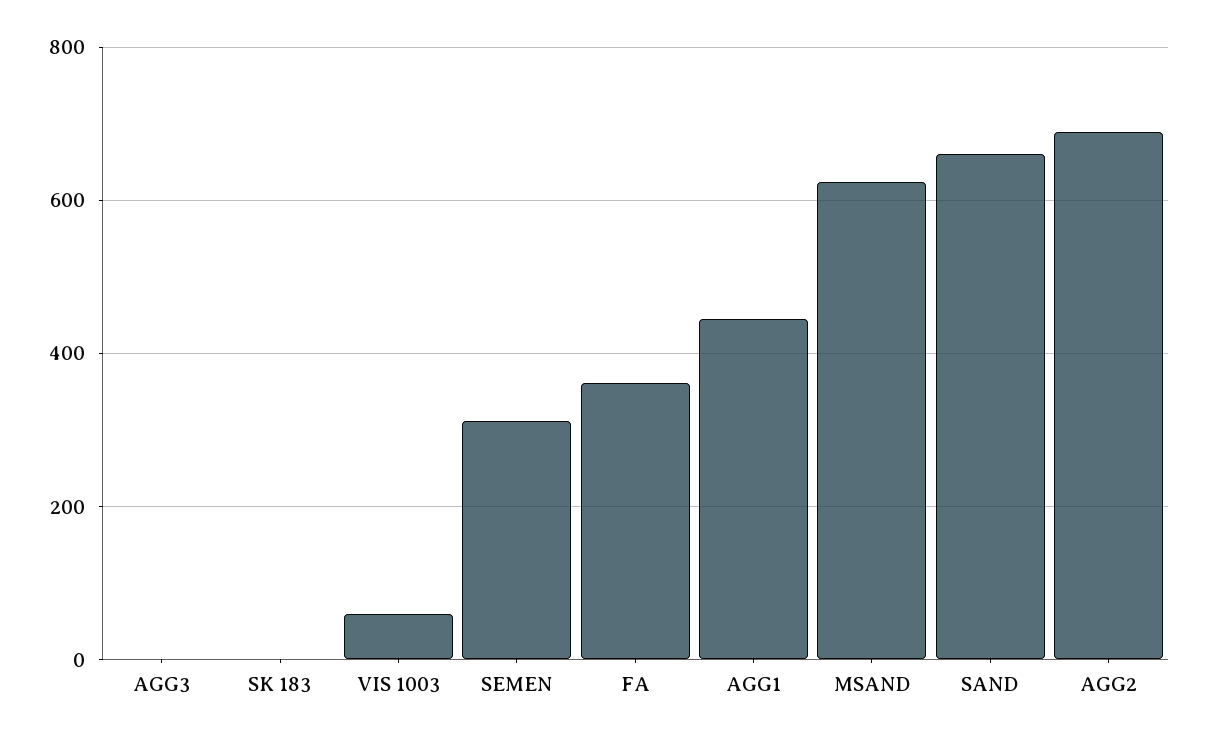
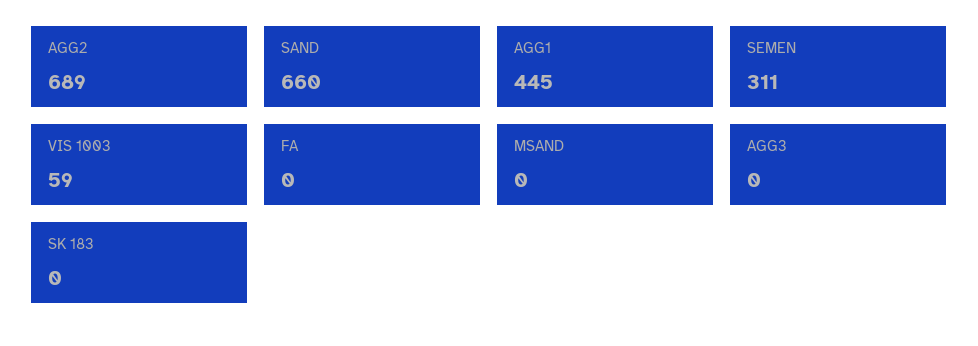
FA: 360 -> 0
MSAND: 620 -> 0

